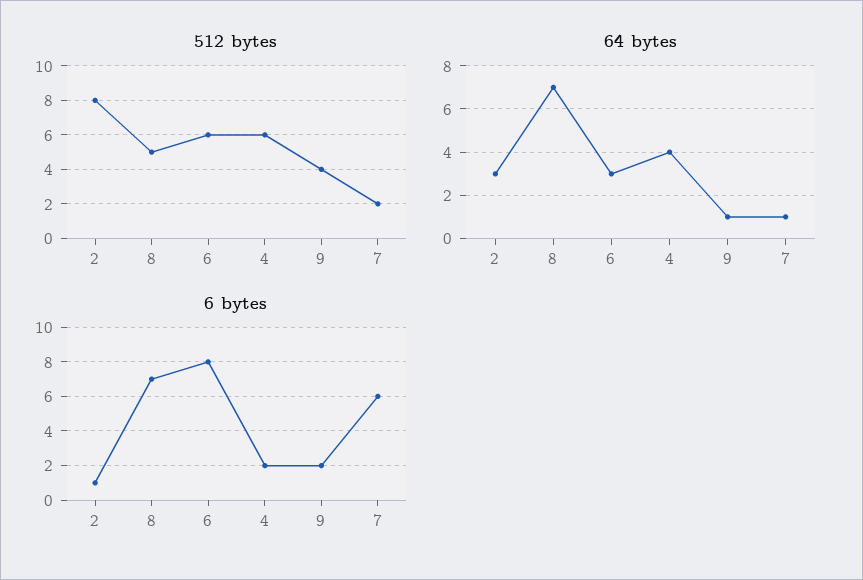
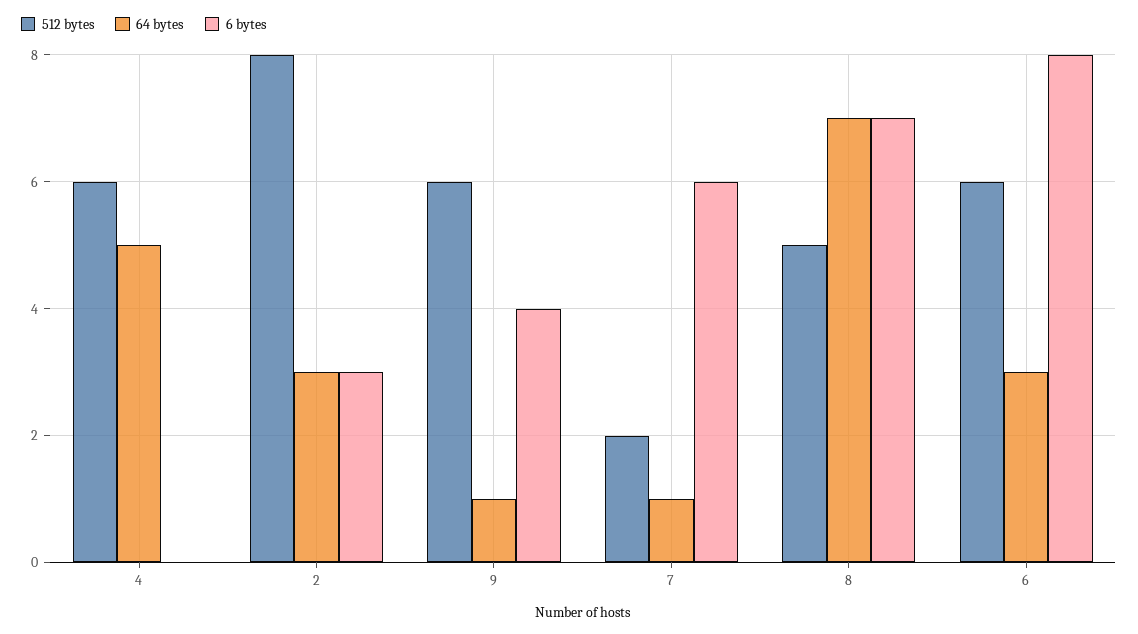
512 bytes, 9: 4 -> 6
64 bytes, 4: 4 -> 5
6 bytes, 2: 1 -> 3
6 bytes, 4: 2 -> 0
6 bytes, 9: 2 -> 4

